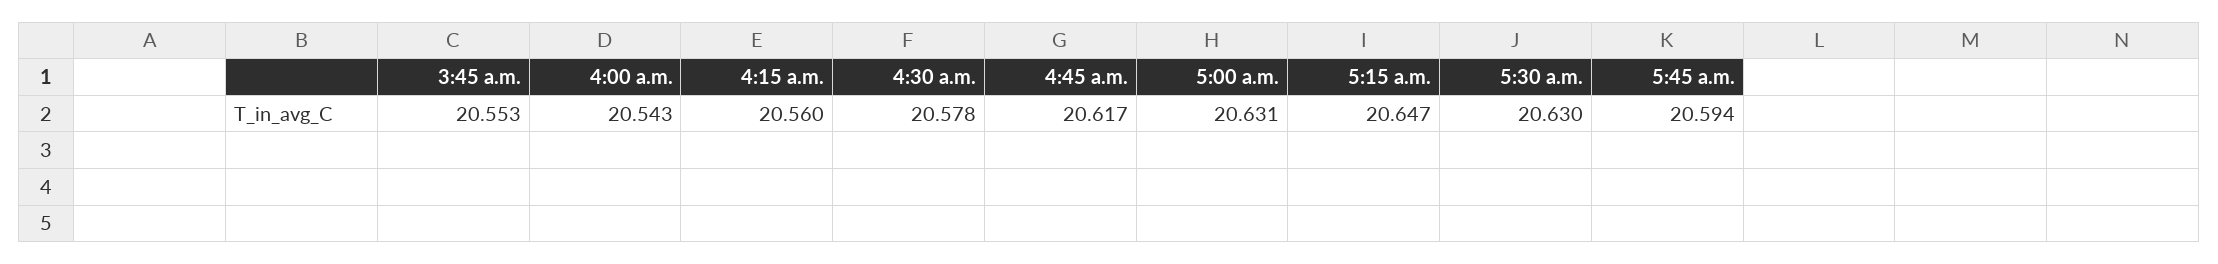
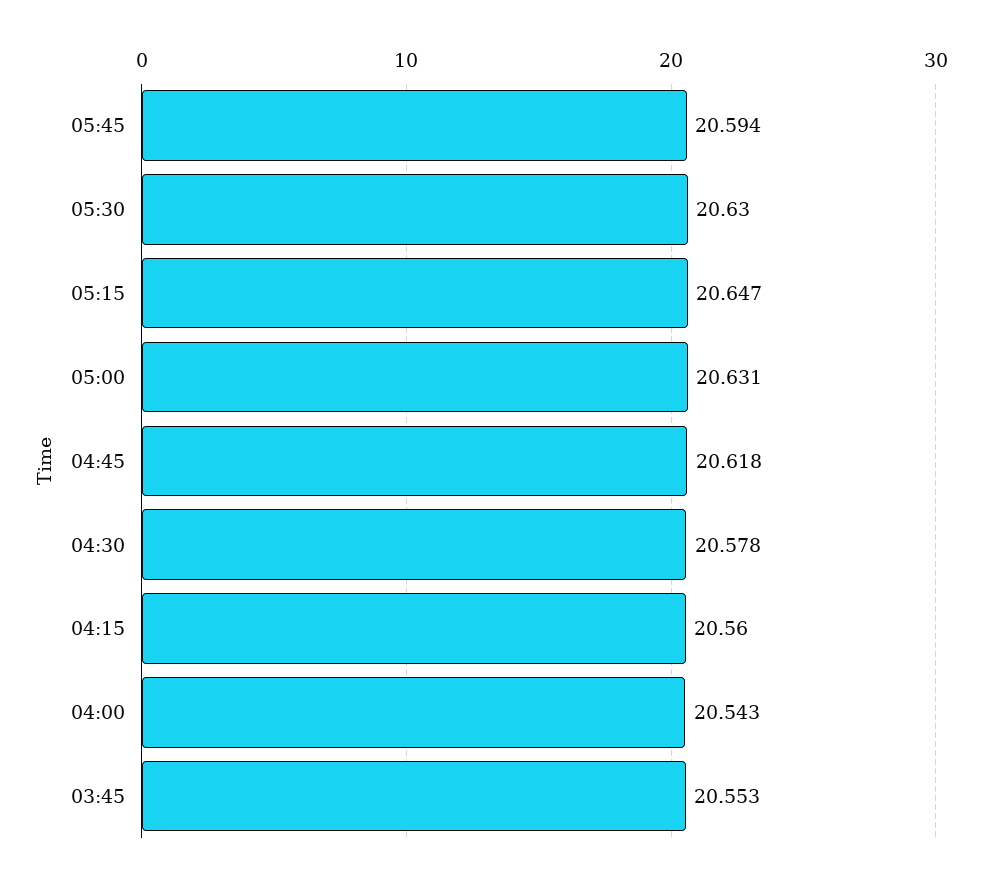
4:45 a.m.: 20.617 -> 20.618

